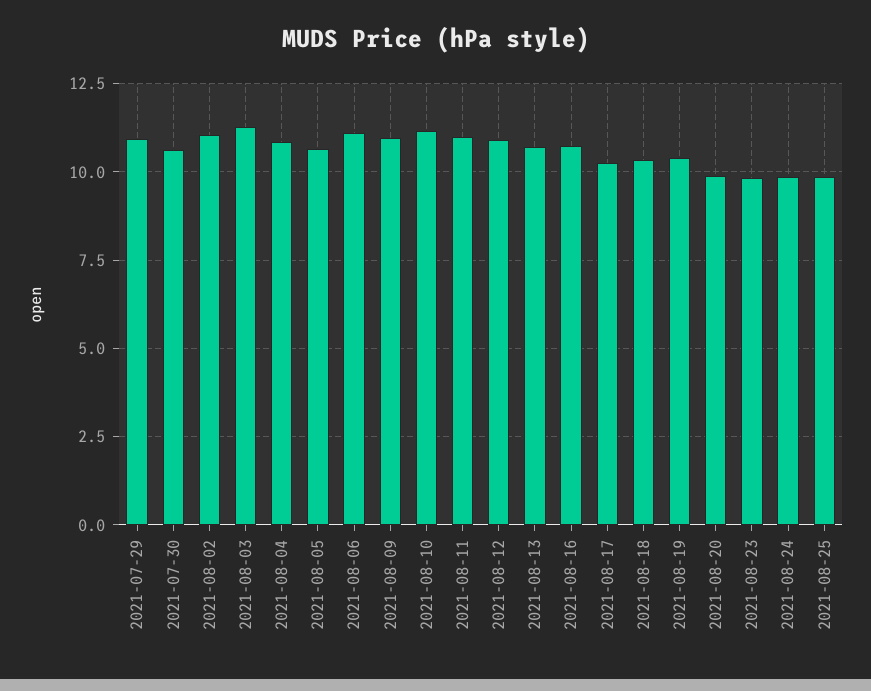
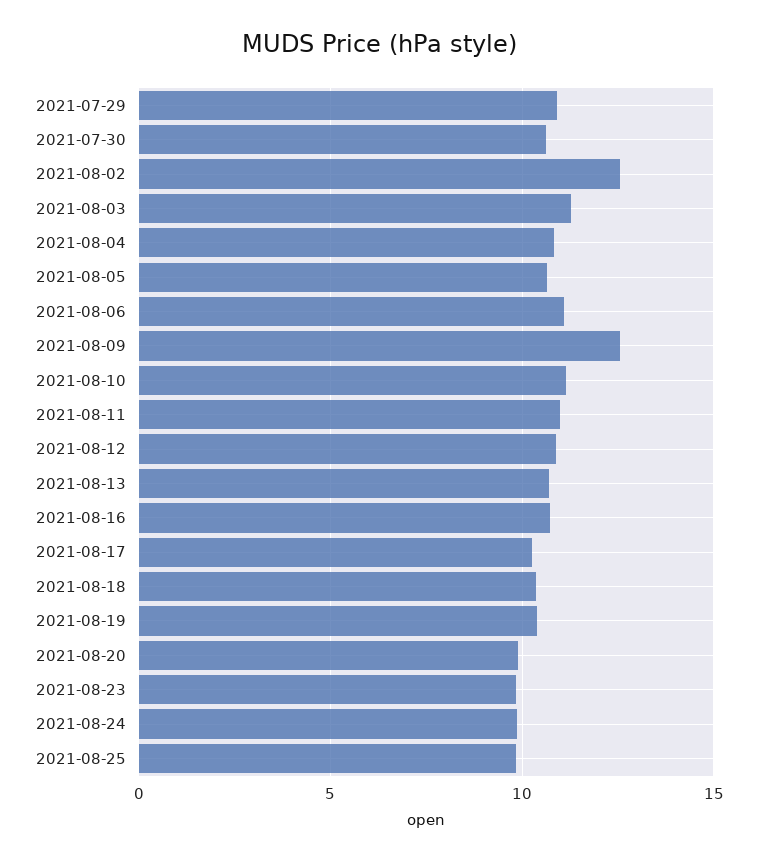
2021-08-02: 11 -> 12.5
2021-08-09: 11 -> 12.5

